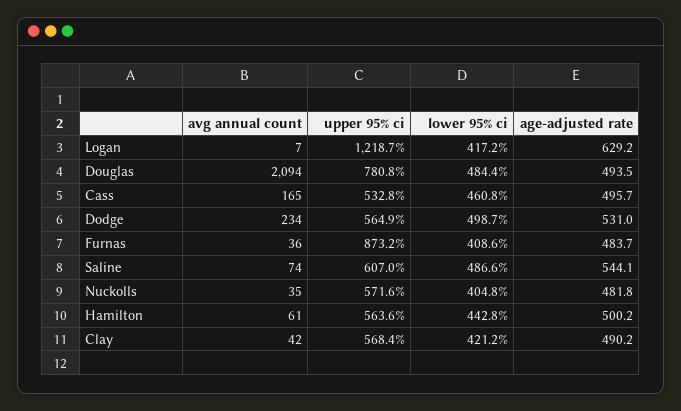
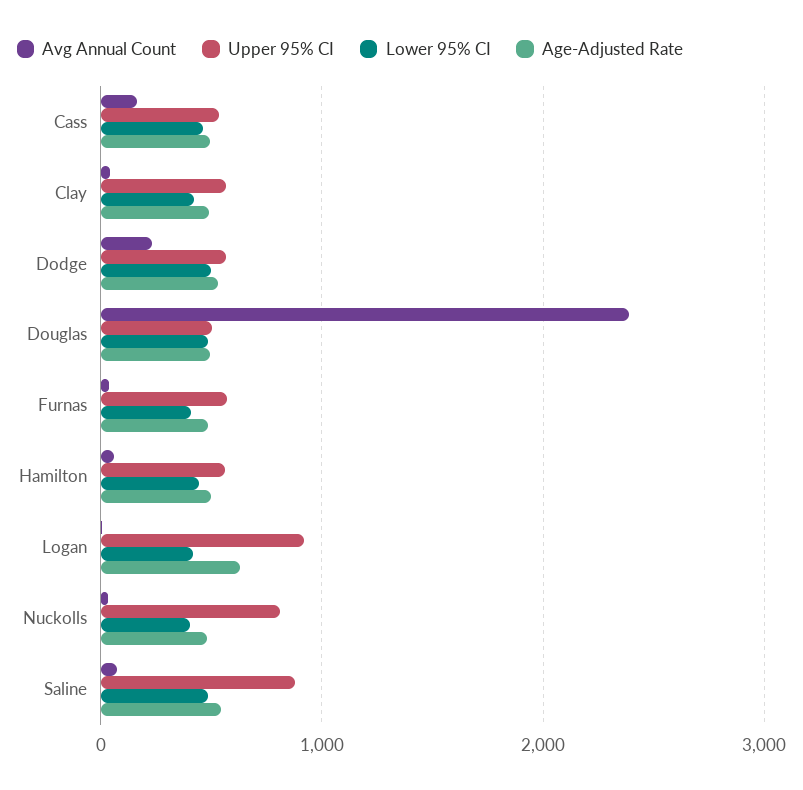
upper 95% ci, Logan: 1218.7 -> 900
avg annual count, Douglas: 2094 -> 2400
upper 95% ci, Douglas: 780.8 -> 500
upper 95% ci, Furnas: 873.2 -> 600
upper 95% ci, Saline: 607 -> 900
upper 95% ci, Nuckolls: 571.6 -> 800

